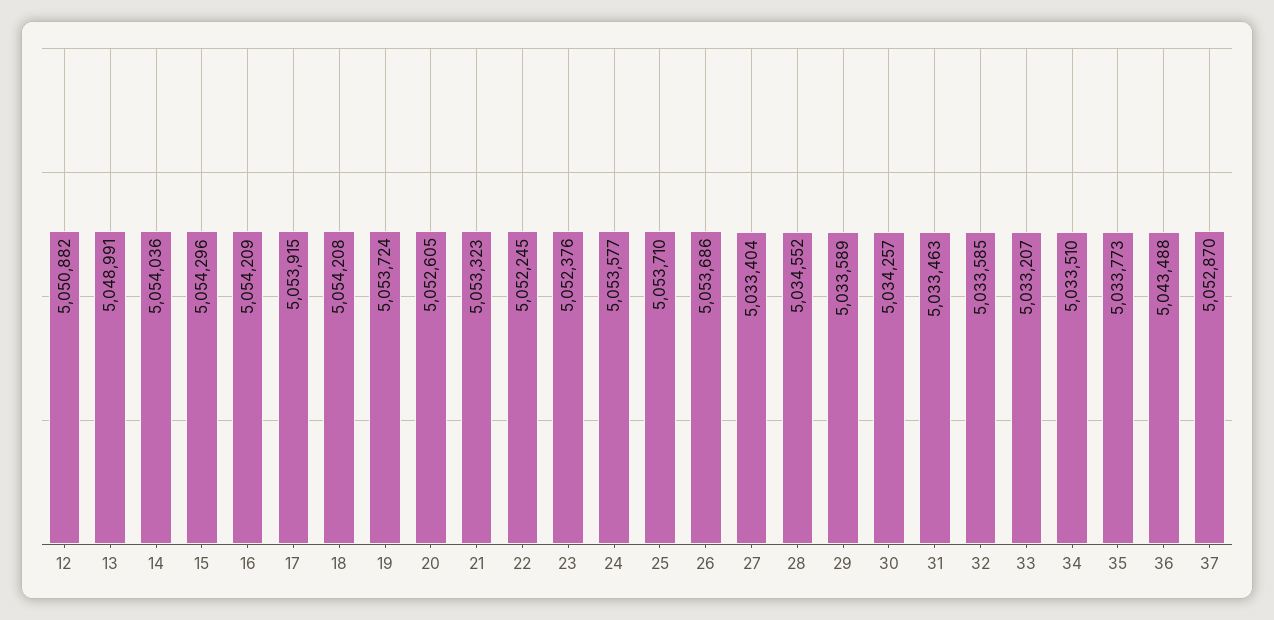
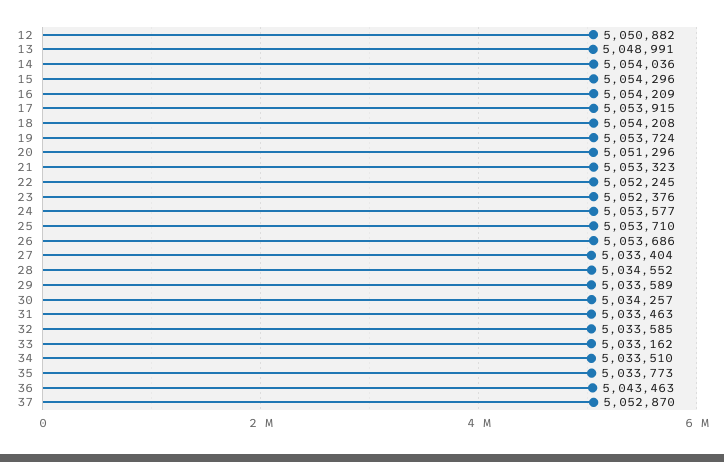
20: 5052605 -> 5051296
33: 5033207 -> 5033162
36: 5043488 -> 5043463

